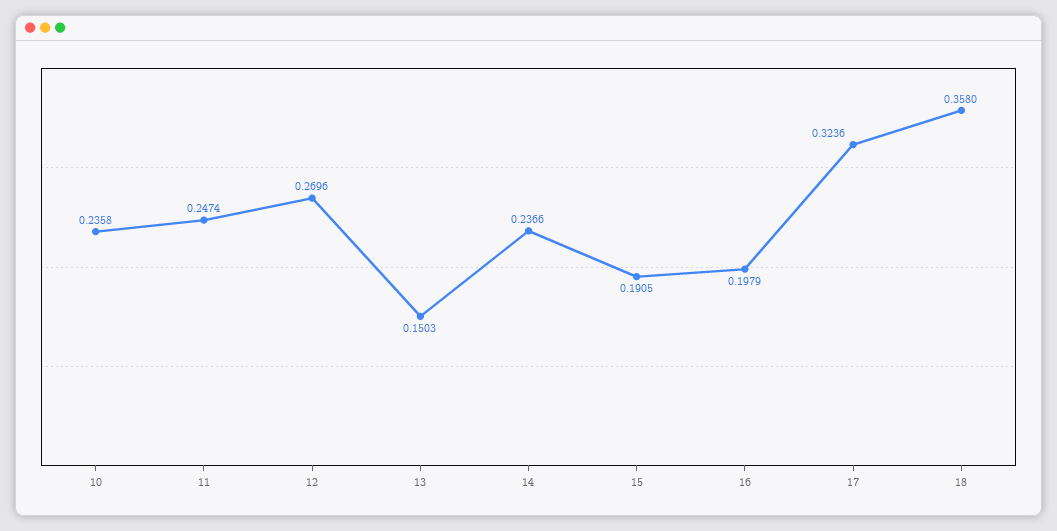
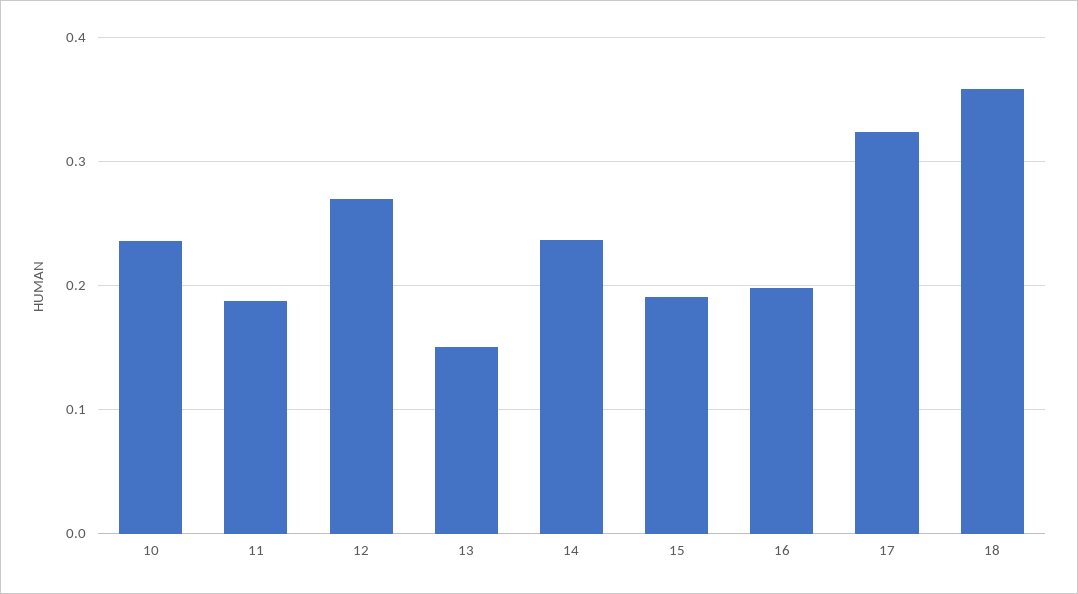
11: 0.2474 -> 0.19

